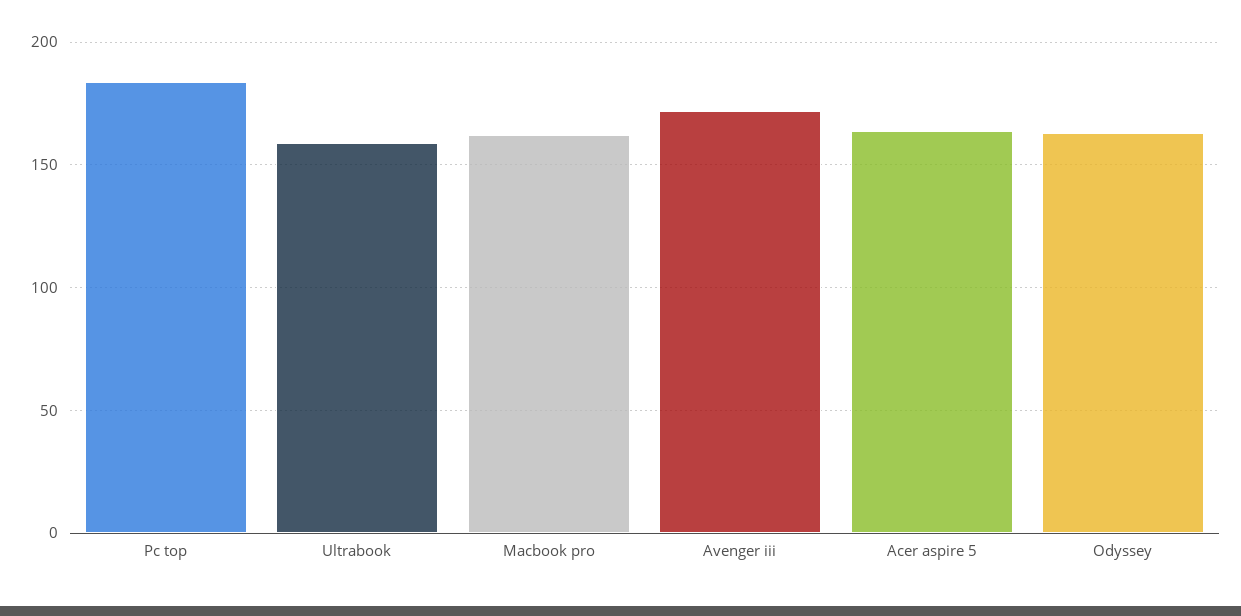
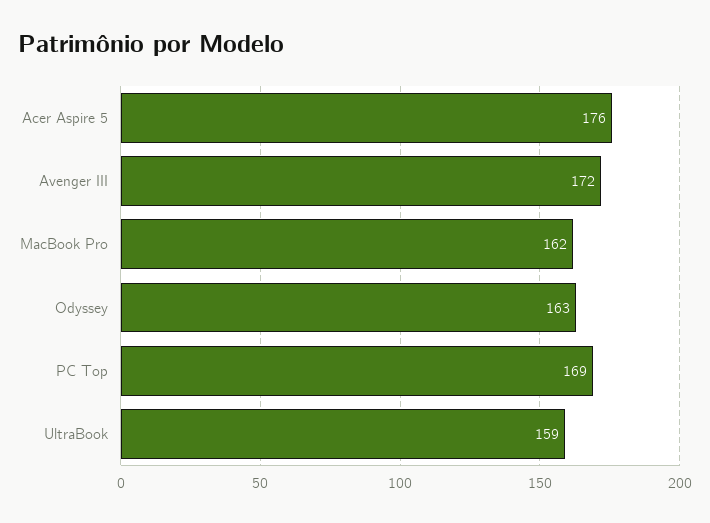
Pc top: 185 -> 169
Acer aspire 5: 165 -> 176

